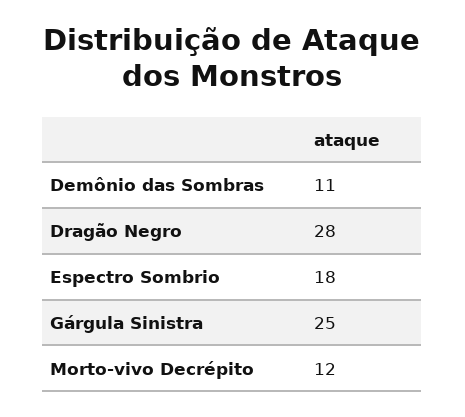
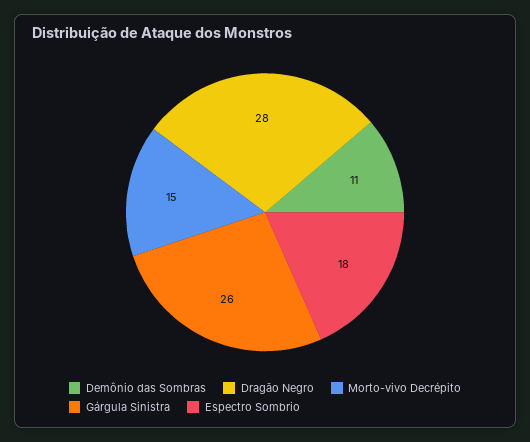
Gárgula Sinistra: 25 -> 26
Morto-vivo Decrépito: 12 -> 15

